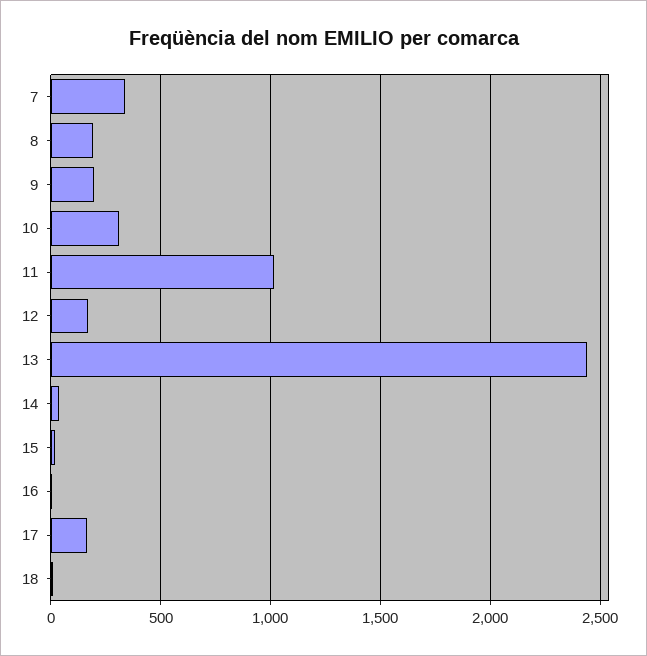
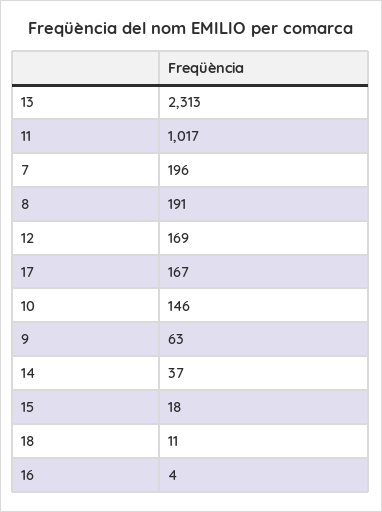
7: 350 -> 196
9: 200 -> 63
10: 300 -> 146
13: 2450 -> 2313

